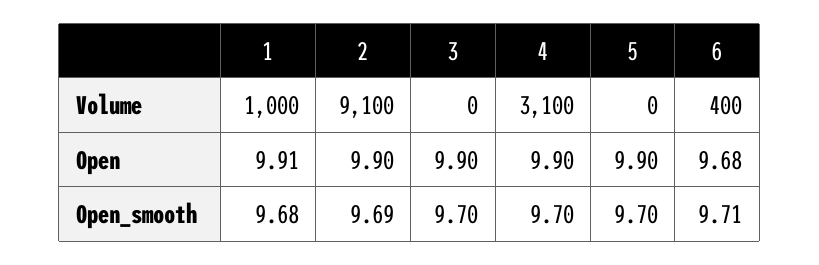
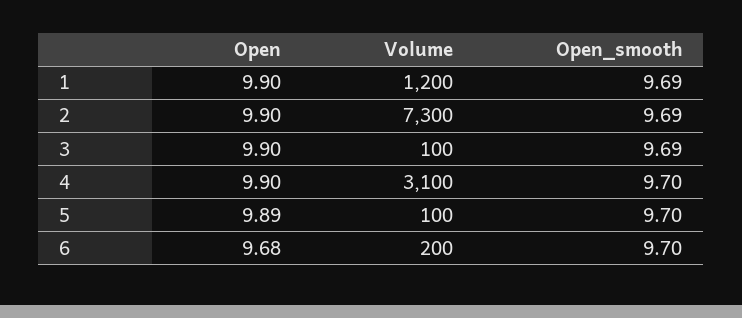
1, Volume: 1000 -> 1200
2, Volume: 9100 -> 7300
3, Volume: 0 -> 100
5, Volume: 0 -> 100
6, Volume: 400 -> 200
1, Open: 9.91 -> 9.9
5, Open: 9.9 -> 9.89
1, Open_smooth: 9.68 -> 9.69
3, Open_smooth: 9.7 -> 9.69
6, Open_smooth: 9.71 -> 9.7

